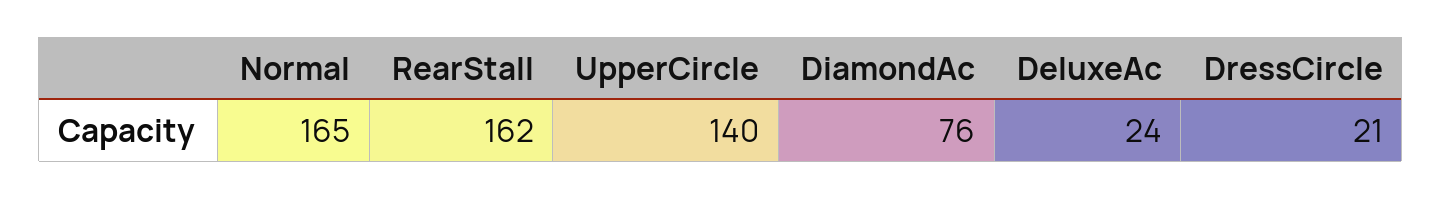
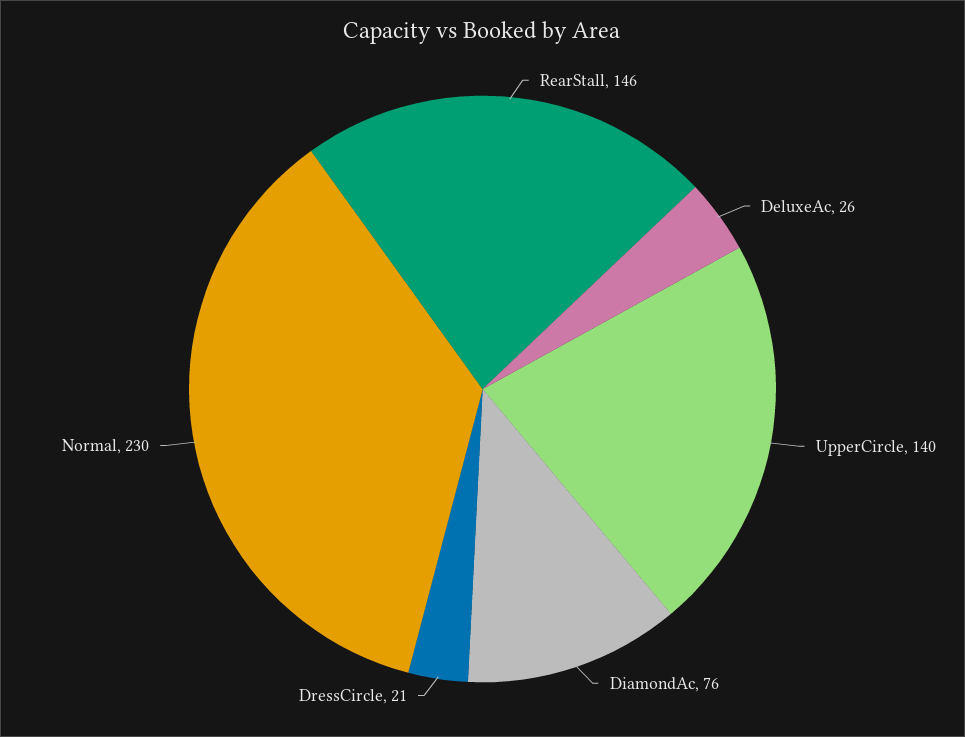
Normal: 165 -> 230
RearStall: 162 -> 146
DeluxeAc: 24 -> 26

